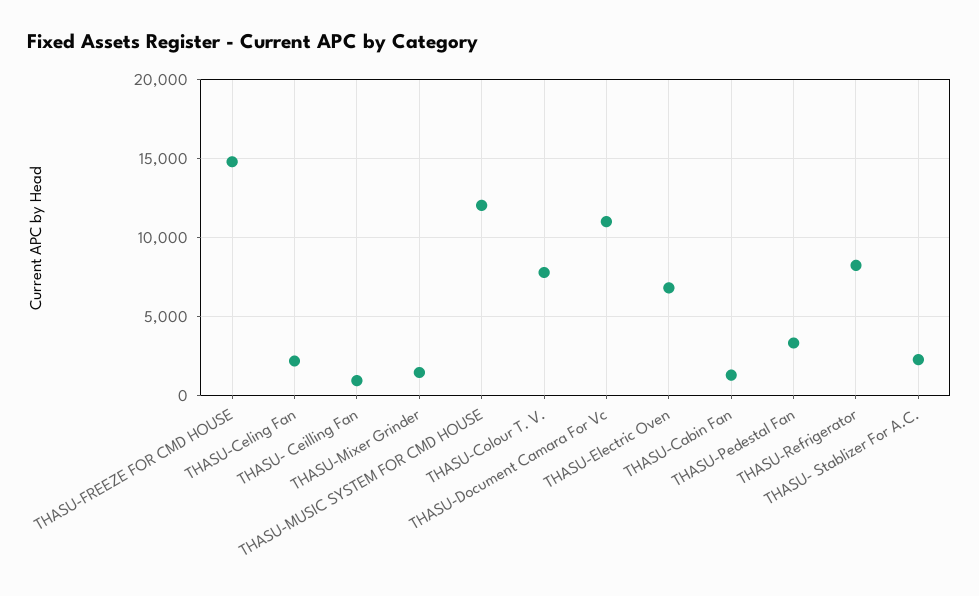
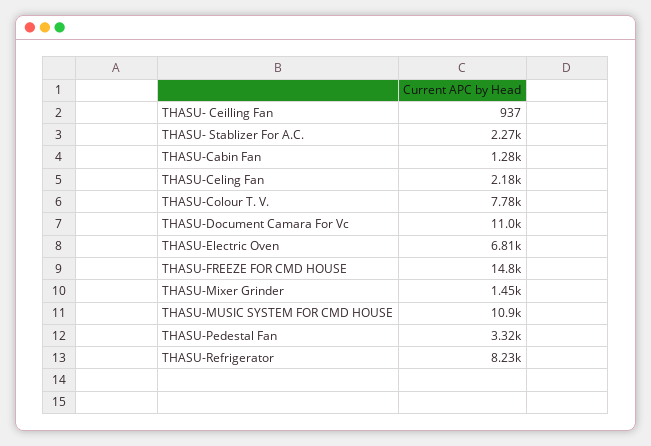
THASU-MUSIC SYSTEM FOR CMD HOUSE: 12000 -> 10900

